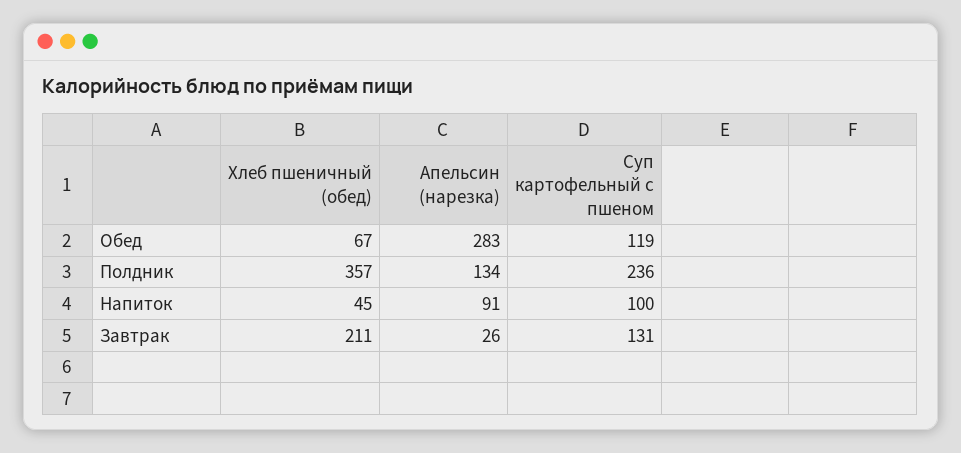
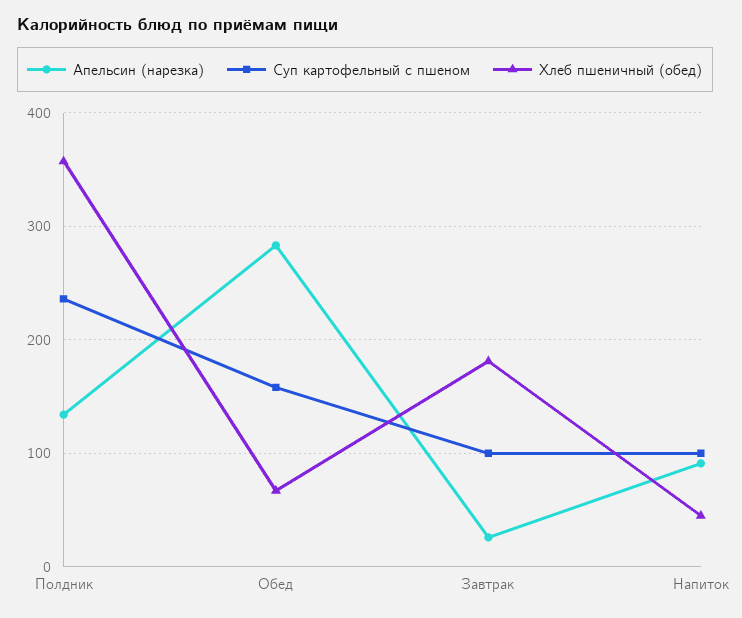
Суп картофельный с пшеном, Обед: 119 -> 160
Хлеб пшеничный (обед), Завтрак: 211 -> 180
Суп картофельный с пшеном, Завтрак: 131 -> 100

